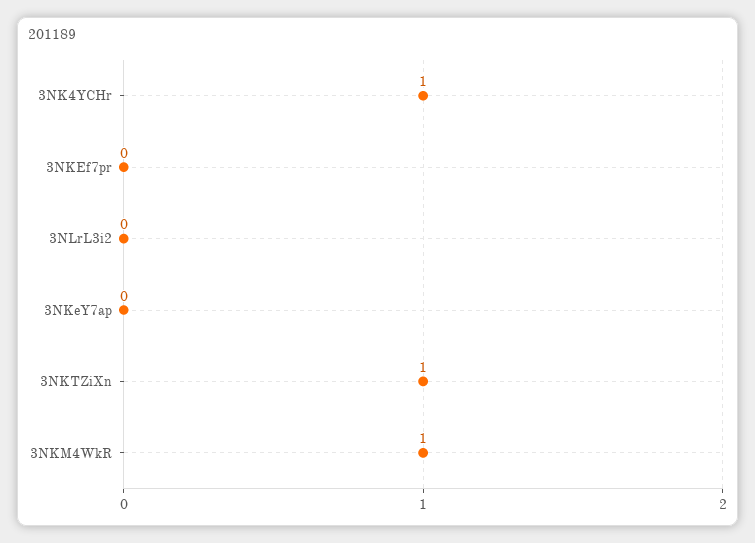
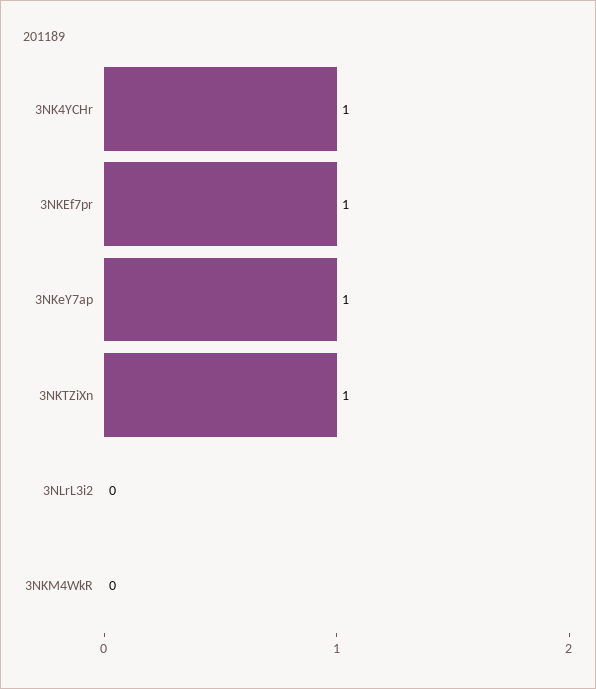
3NKEf7pr: 0 -> 1
3NKeY7ap: 0 -> 1
3NKM4WkR: 1 -> 0

